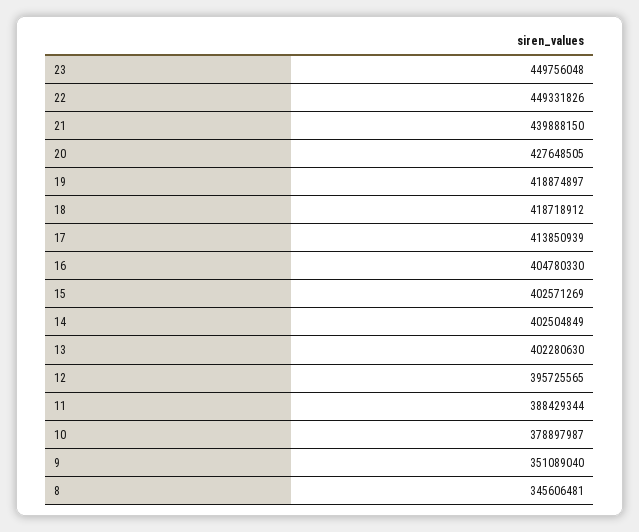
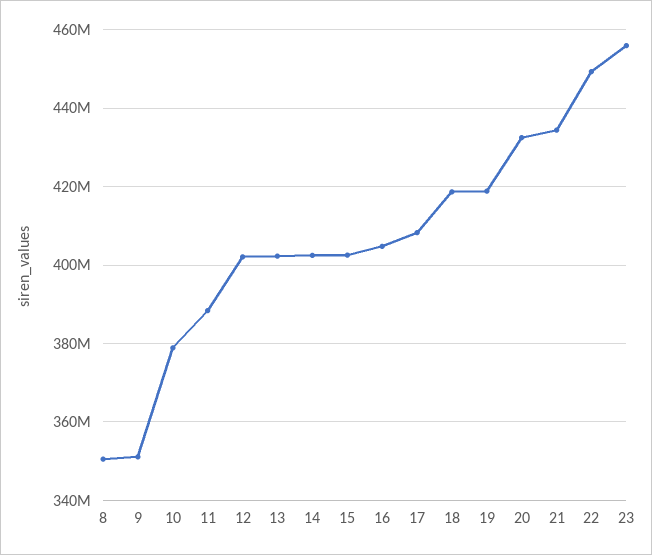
23: 449756048 -> 456000000
21: 439888150 -> 434000000
20: 427648505 -> 432000000
17: 413850939 -> 408000000
12: 395725565 -> 402000000
8: 345606481 -> 350000000

